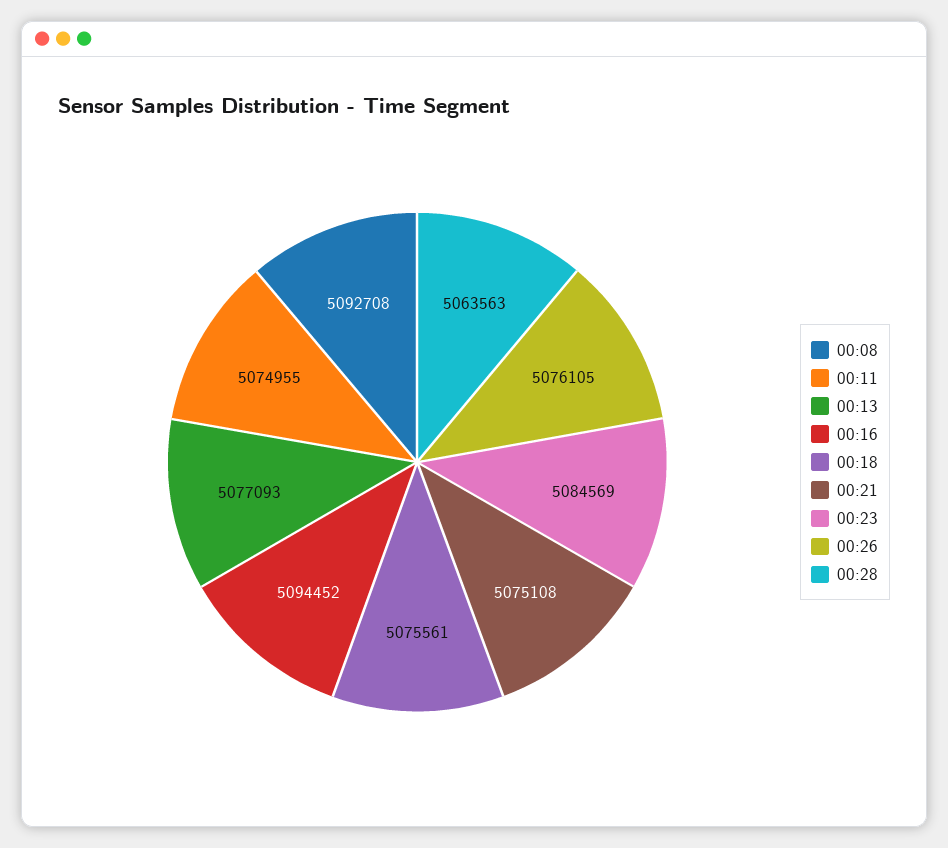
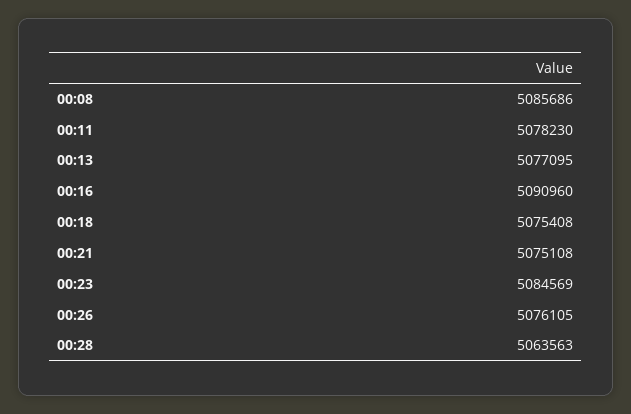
00:08: 5092708 -> 5085686
00:11: 5074955 -> 5078230
00:13: 5077093 -> 5077095
00:16: 5094452 -> 5090960
00:18: 5075561 -> 5075408

